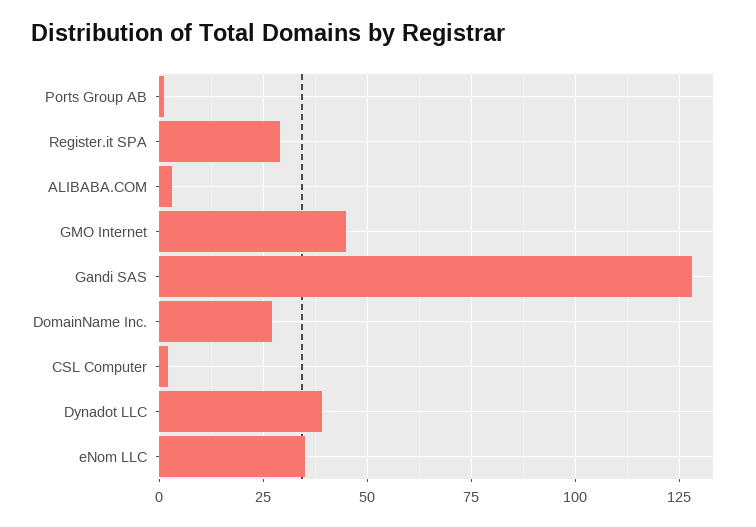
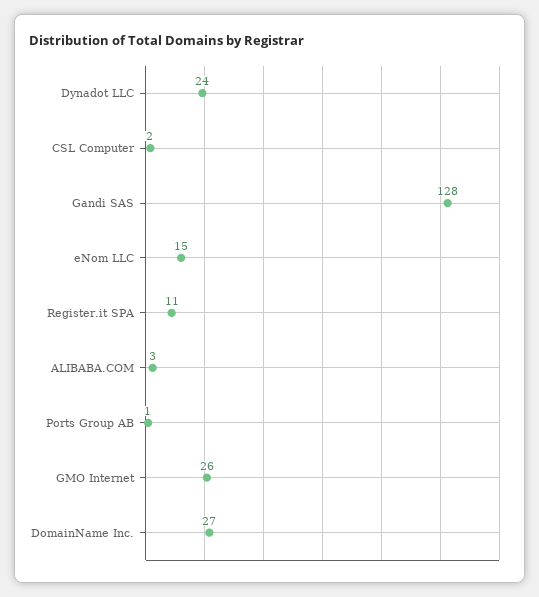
Register.it SPA: 30 -> 11
GMO Internet: 45 -> 26
Dynadot LLC: 40 -> 24
eNom LLC: 35 -> 15

